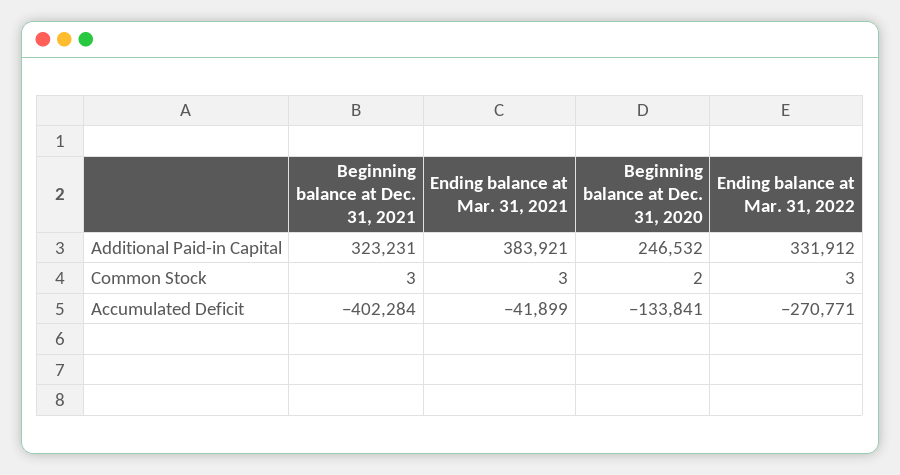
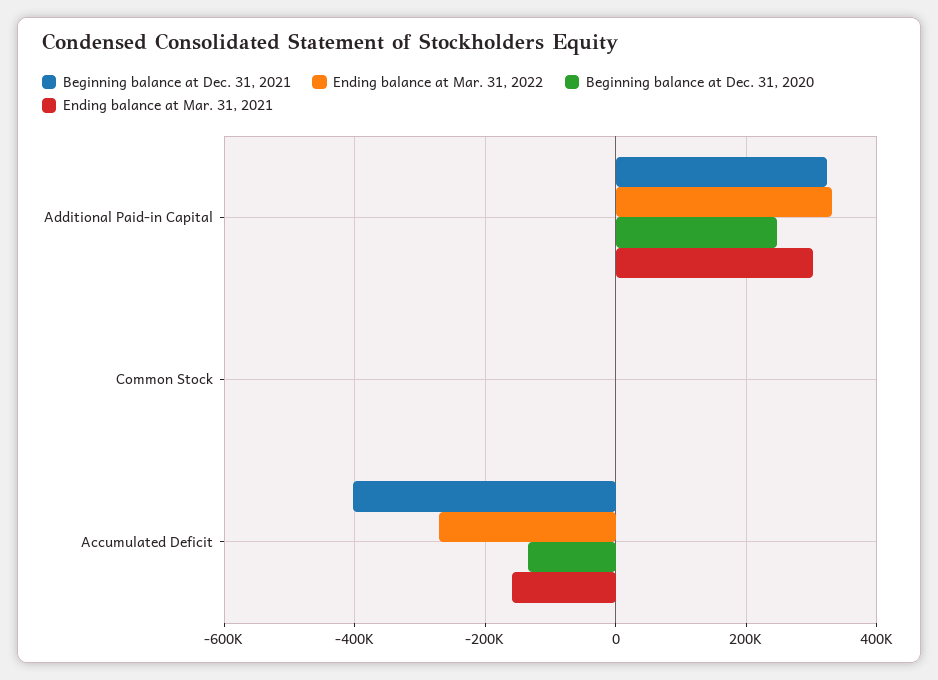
Ending balance at Mar. 31, 2021, Additional Paid-in Capital: 383921 -> 300000
Ending balance at Mar. 31, 2021, Accumulated Deficit: -41899 -> -160000

